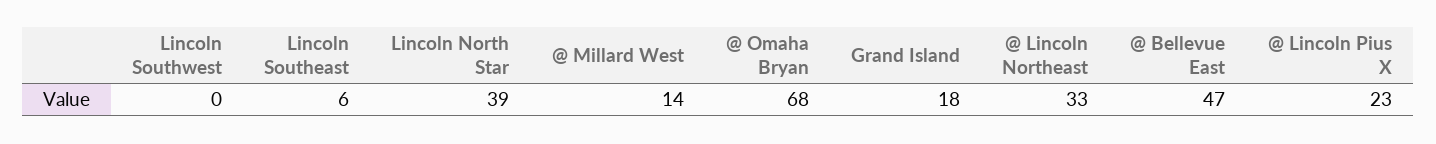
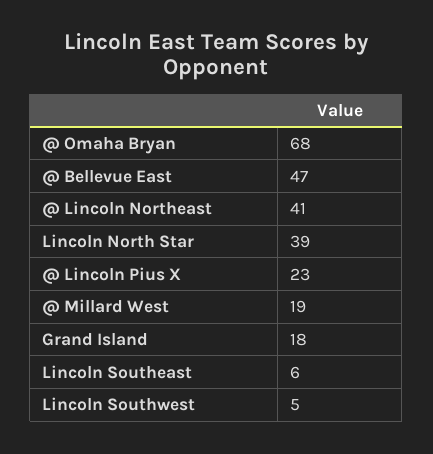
Lincoln Southwest: 0 -> 5
@ Millard West: 14 -> 19
@ Lincoln Northeast: 33 -> 41

